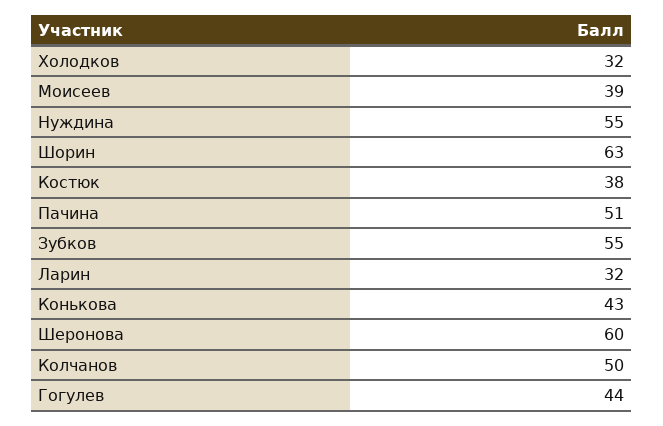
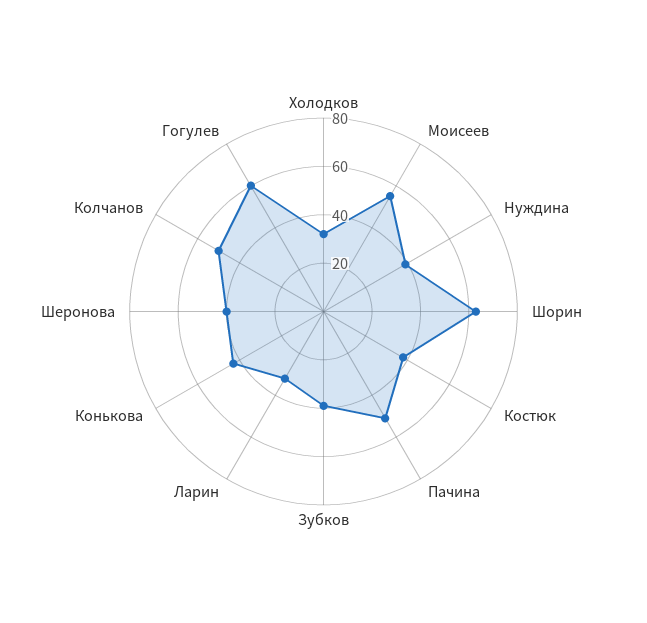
Моисеев: 39 -> 55
Нуждина: 55 -> 40
Зубков: 55 -> 40
Шеронова: 60 -> 40
Гогулев: 44 -> 60

